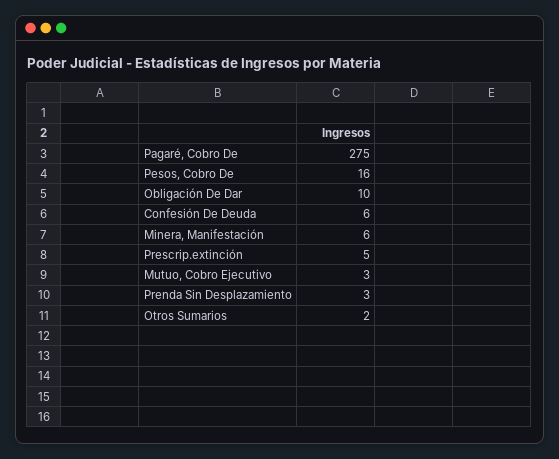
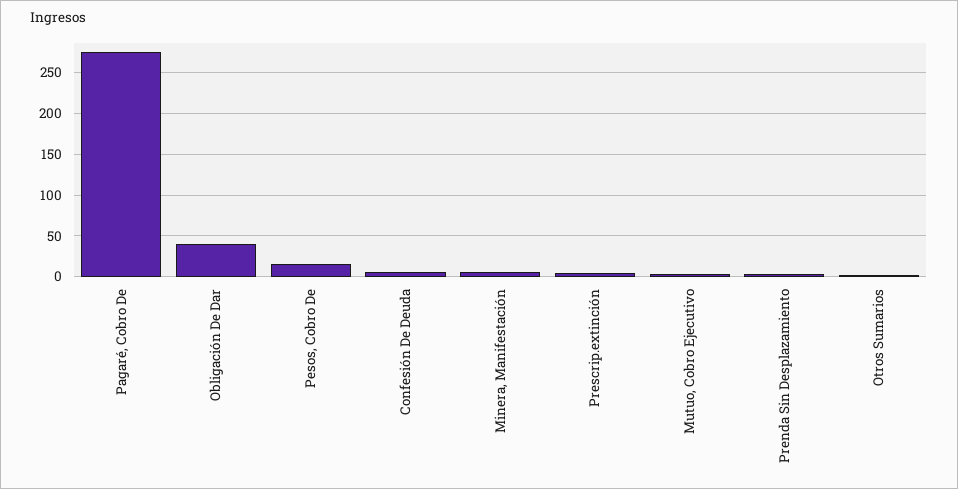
Obligación De Dar: 10 -> 40

